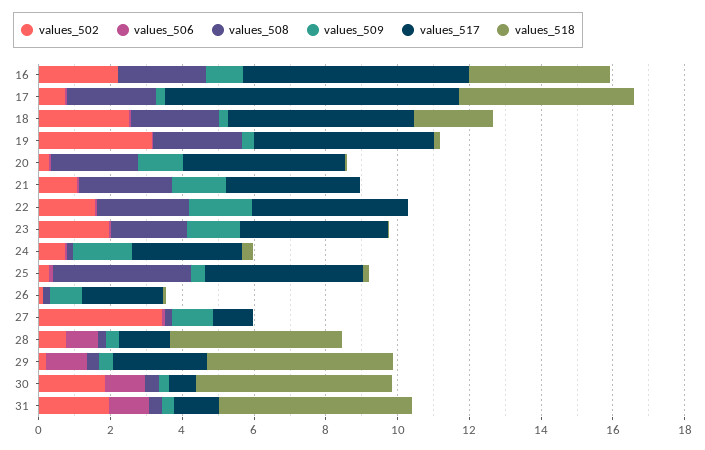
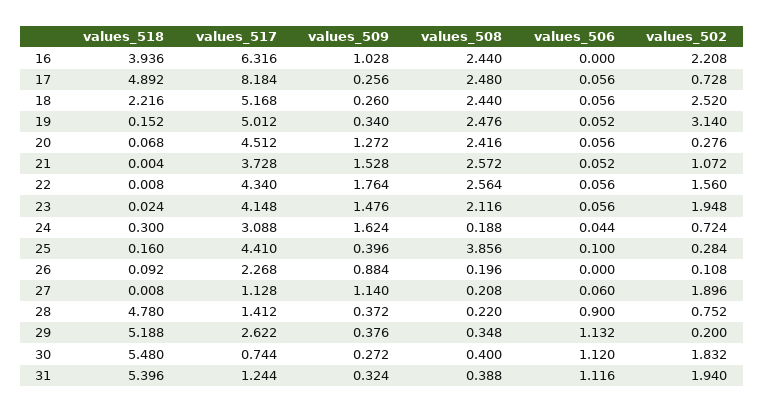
values_502, 27: 3.5 -> 1.896

